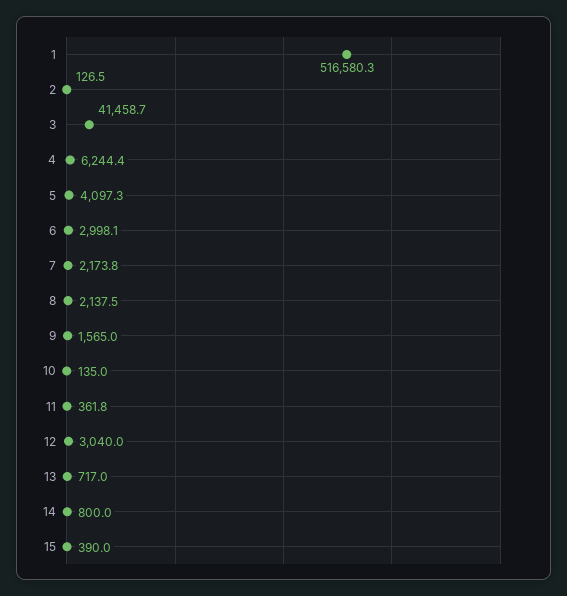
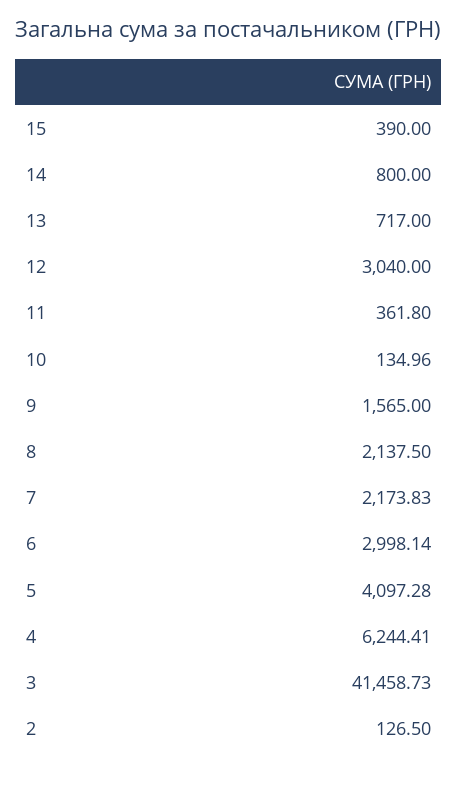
1: 516580.3 -> none

